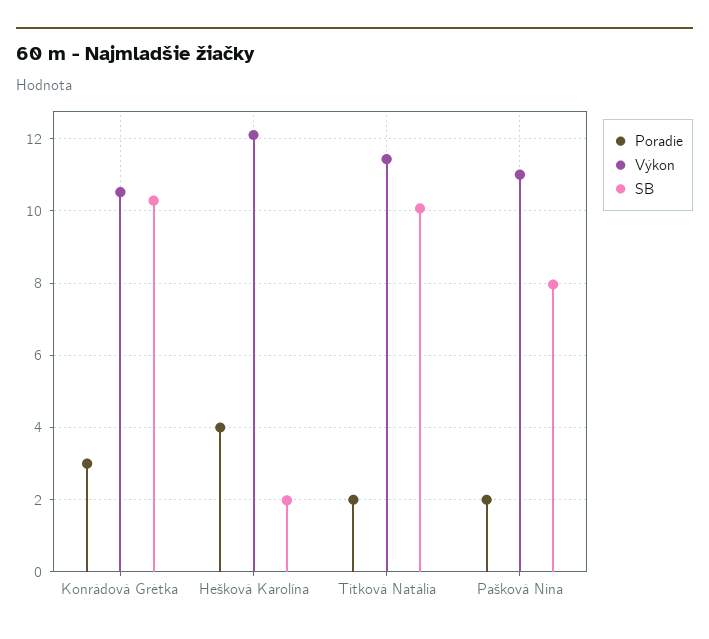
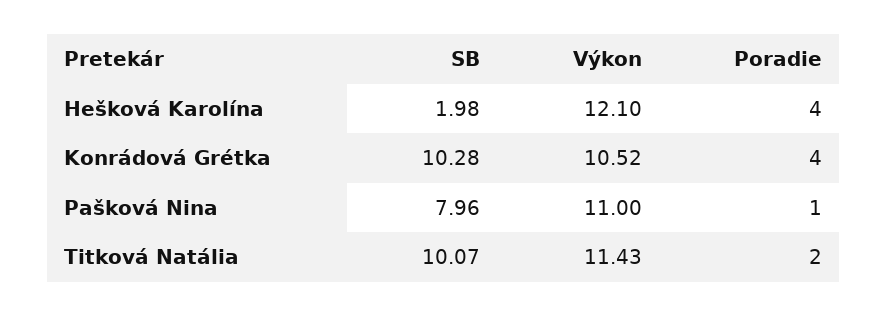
Poradie, Konrádová Grétka: 3 -> 4
Poradie, Pašková Nina: 2 -> 1

